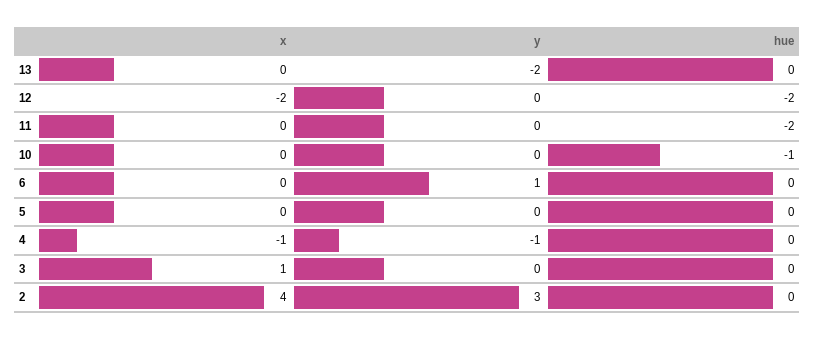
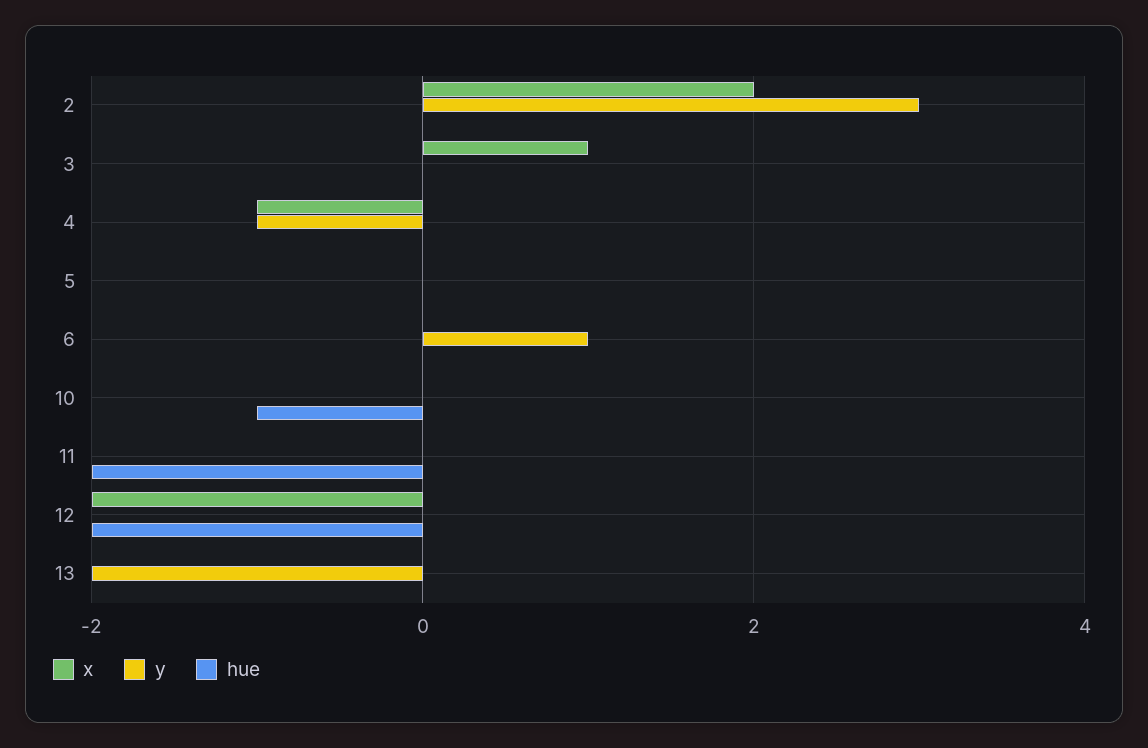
x, 2: 4 -> 2

